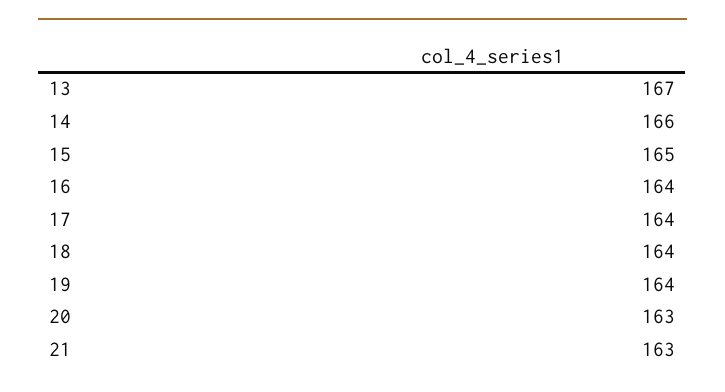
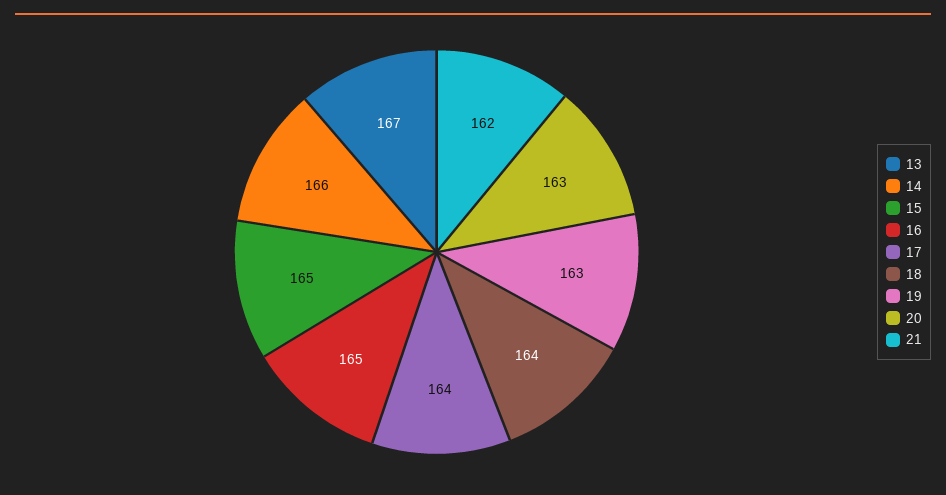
16: 164 -> 165
19: 164 -> 163
21: 163 -> 162

